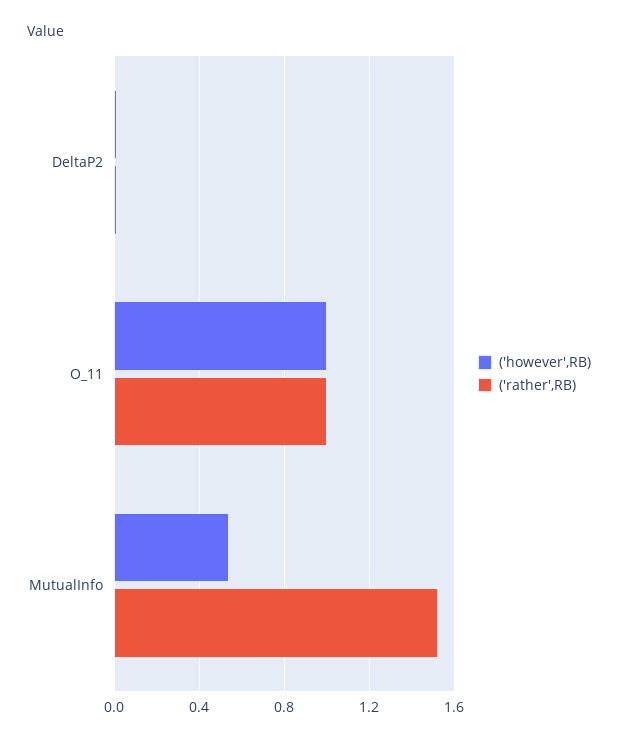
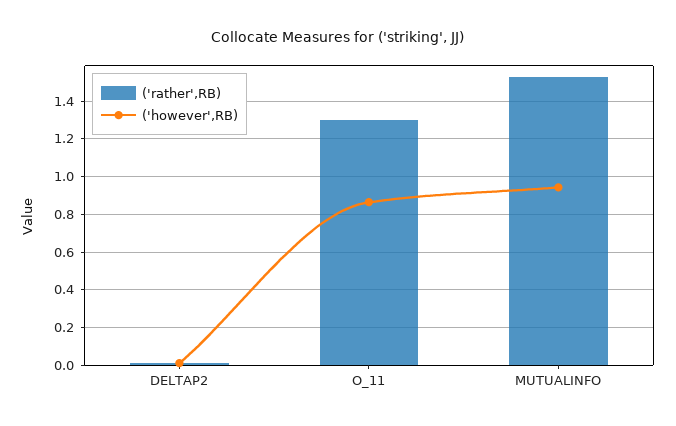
('however',RB), O_11: 1 -> 0.85
('rather',RB), O_11: 1 -> 1.3
('however',RB), MutualInfo: 0.55 -> 0.95

